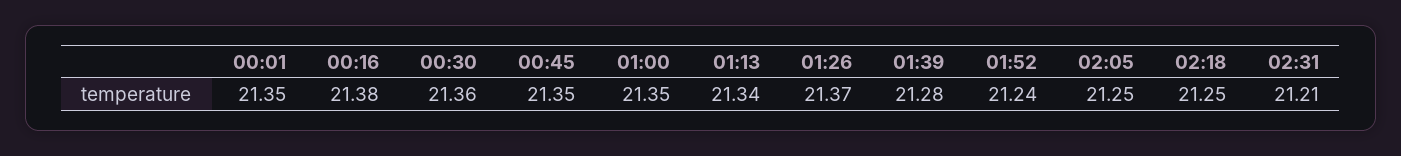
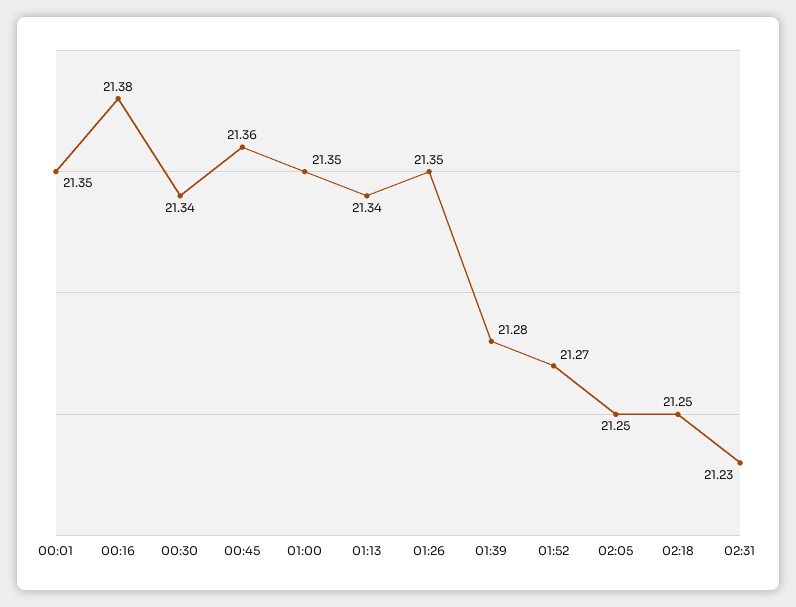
00:30: 21.36 -> 21.34
00:45: 21.35 -> 21.36
01:26: 21.37 -> 21.35
01:52: 21.24 -> 21.27
02:31: 21.21 -> 21.23

